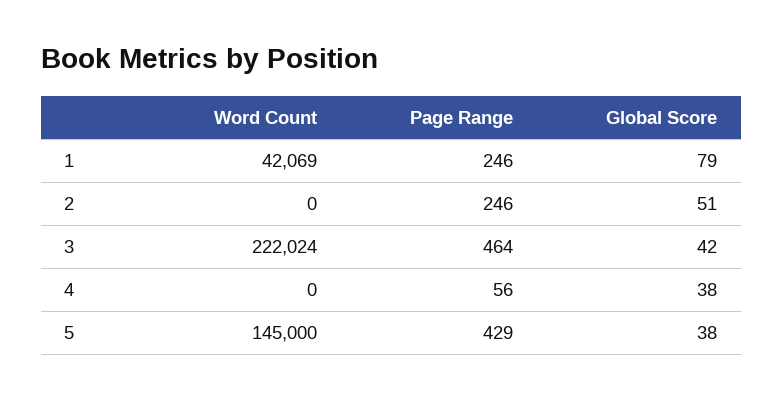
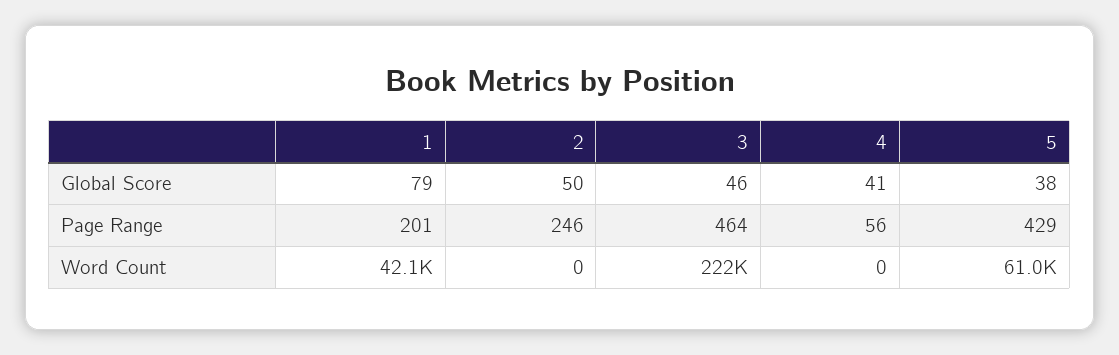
Page Range, 1: 246 -> 201
Global Score, 2: 51 -> 50
Global Score, 3: 42 -> 46
Global Score, 4: 38 -> 41
Word Count, 5: 145000 -> 61000

